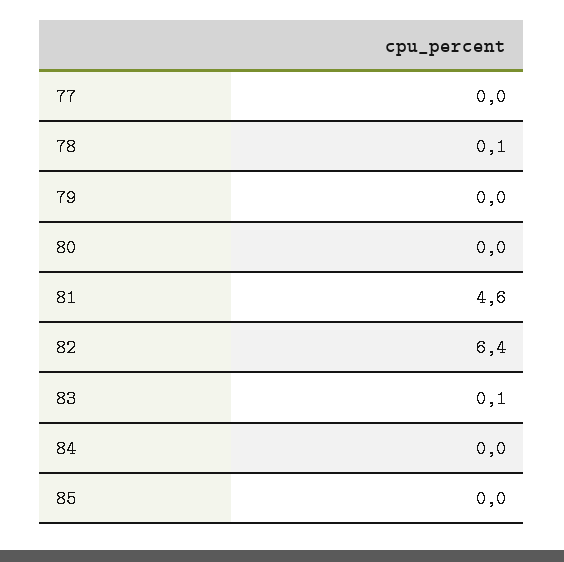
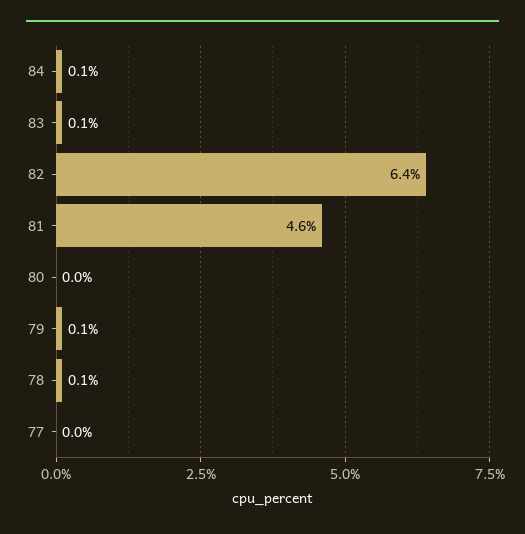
79: 0 -> 0.1
84: 0 -> 0.1
85: 0 -> none

